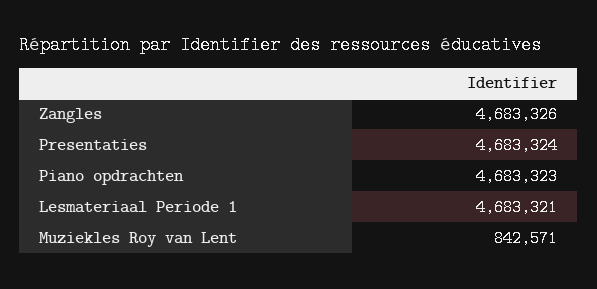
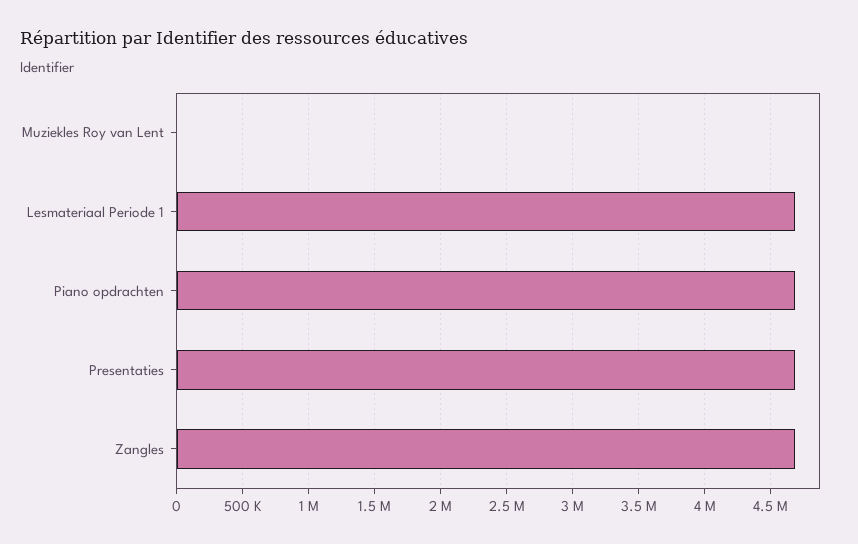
Muziekles Roy van Lent: 842571 -> 0

